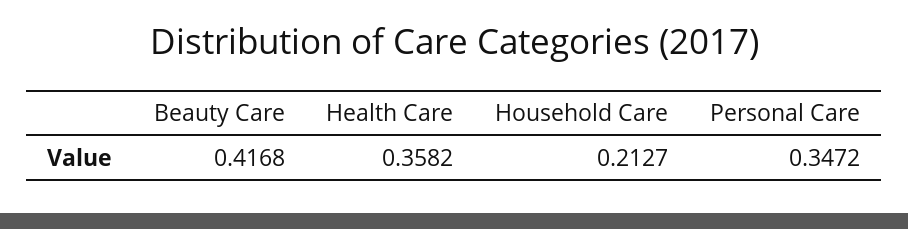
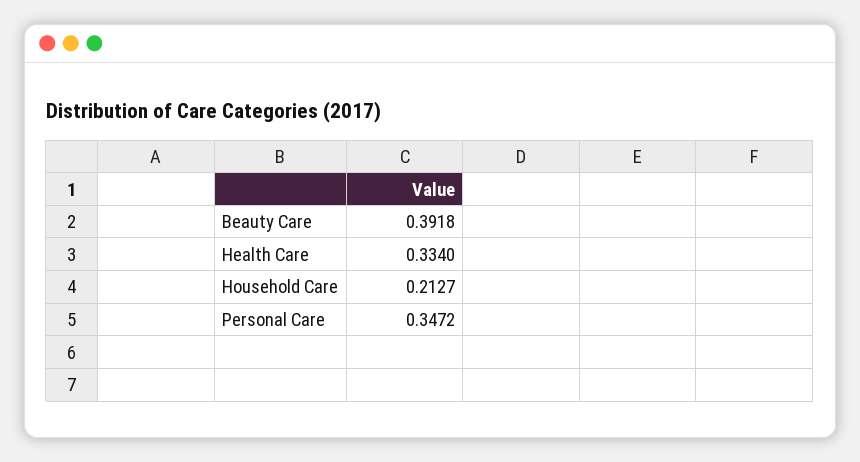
Beauty Care: 0.4168 -> 0.3918
Health Care: 0.3582 -> 0.334

